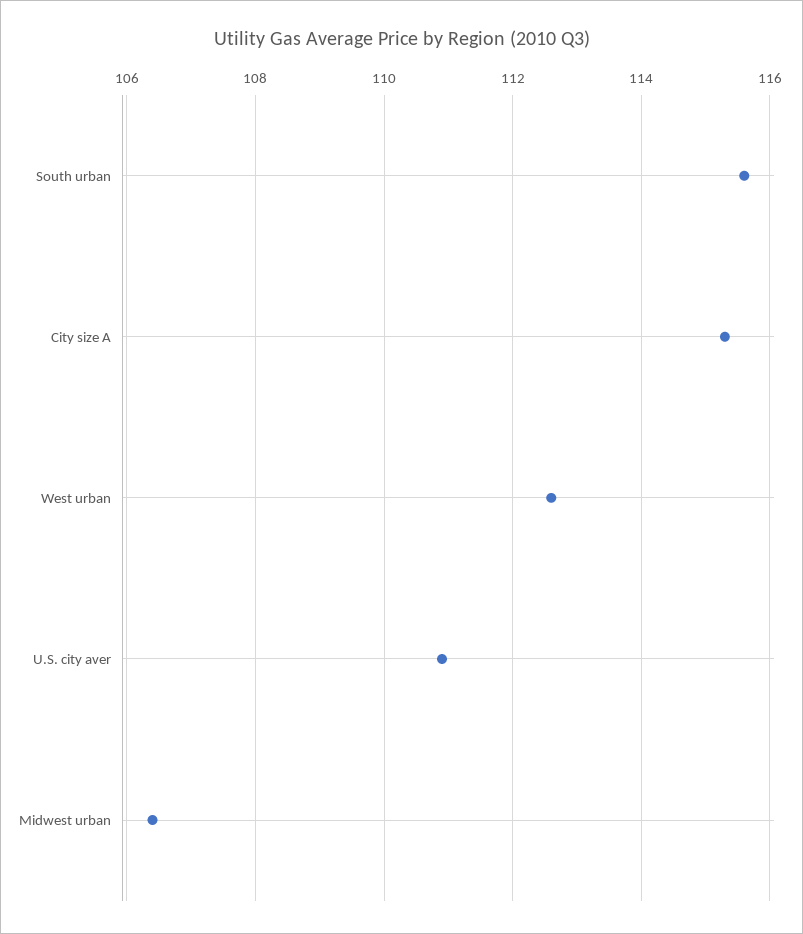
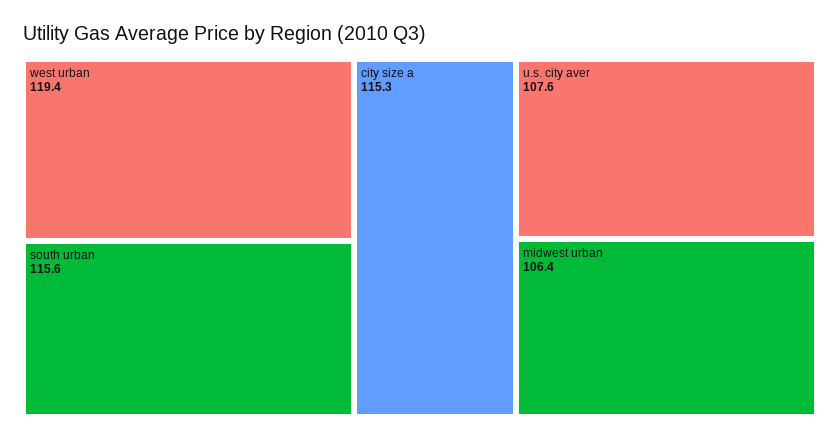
West urban: 112.5 -> 119.4
U.S. city aver: 111 -> 107.6

